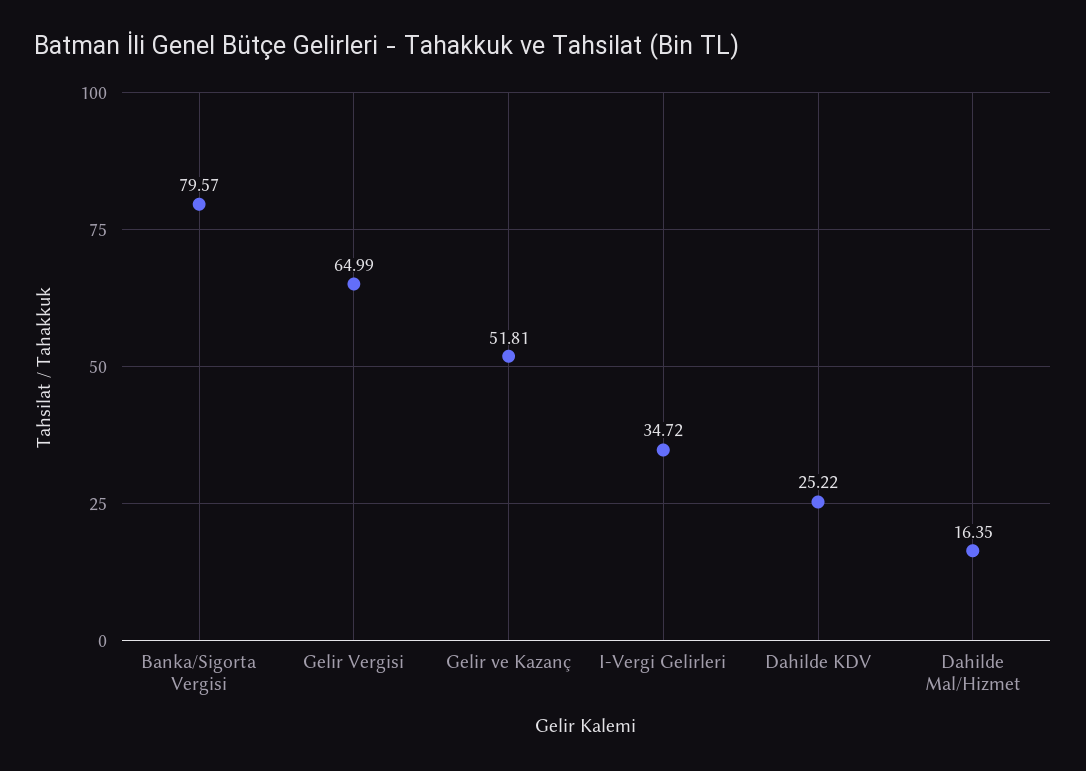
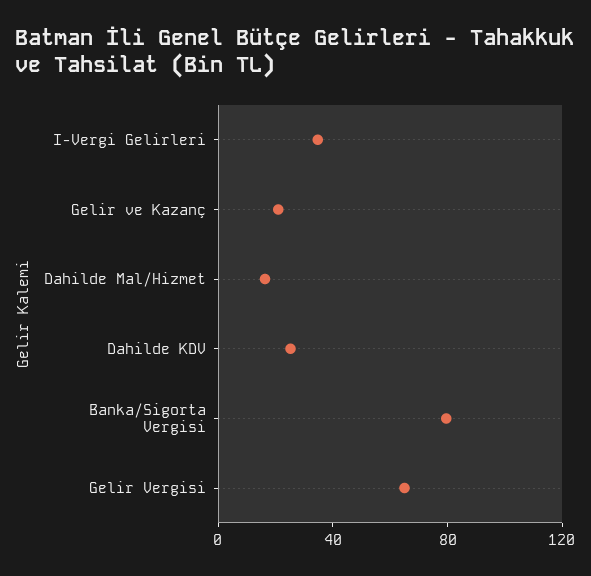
Gelir ve Kazanç: 51.81 -> 20

